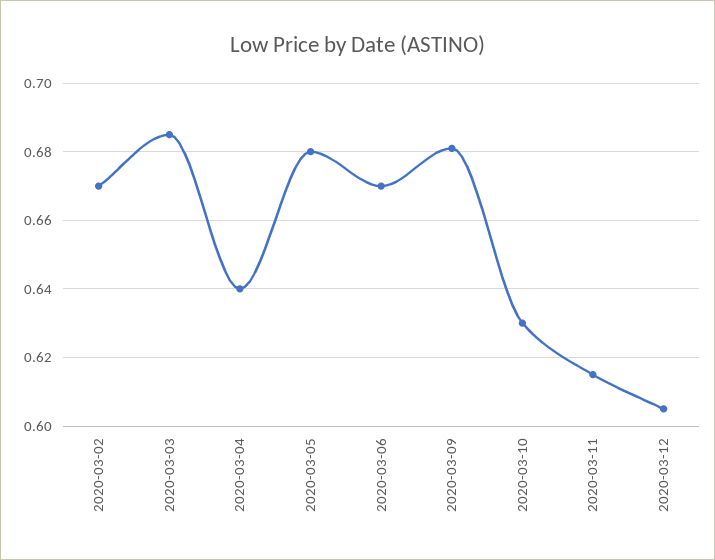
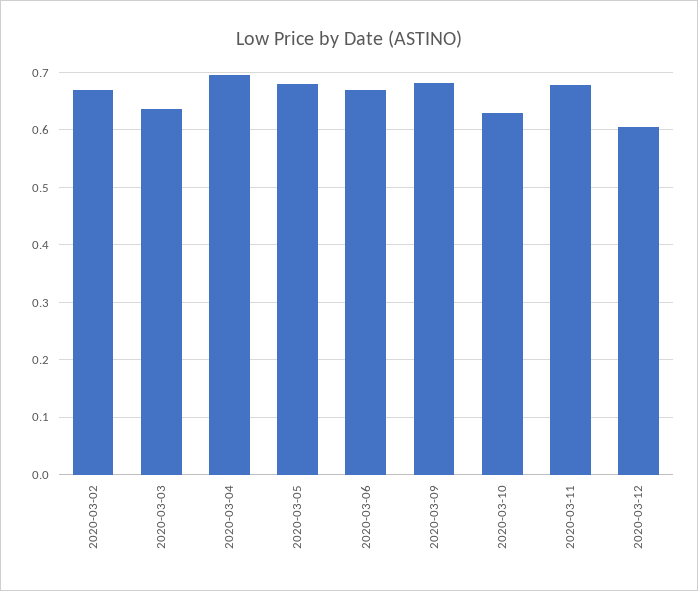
2020-03-03: 0.685 -> 0.64
2020-03-04: 0.64 -> 0.7
2020-03-11: 0.615 -> 0.68

